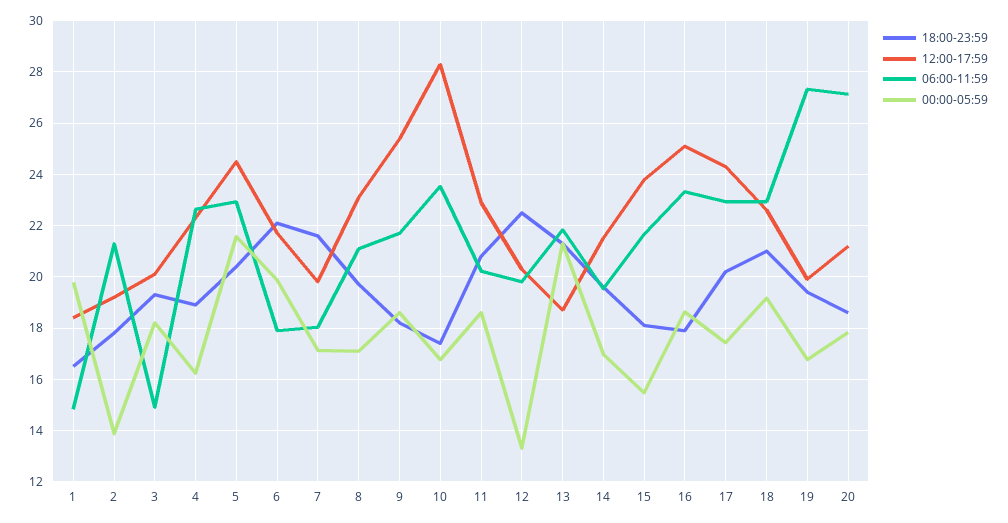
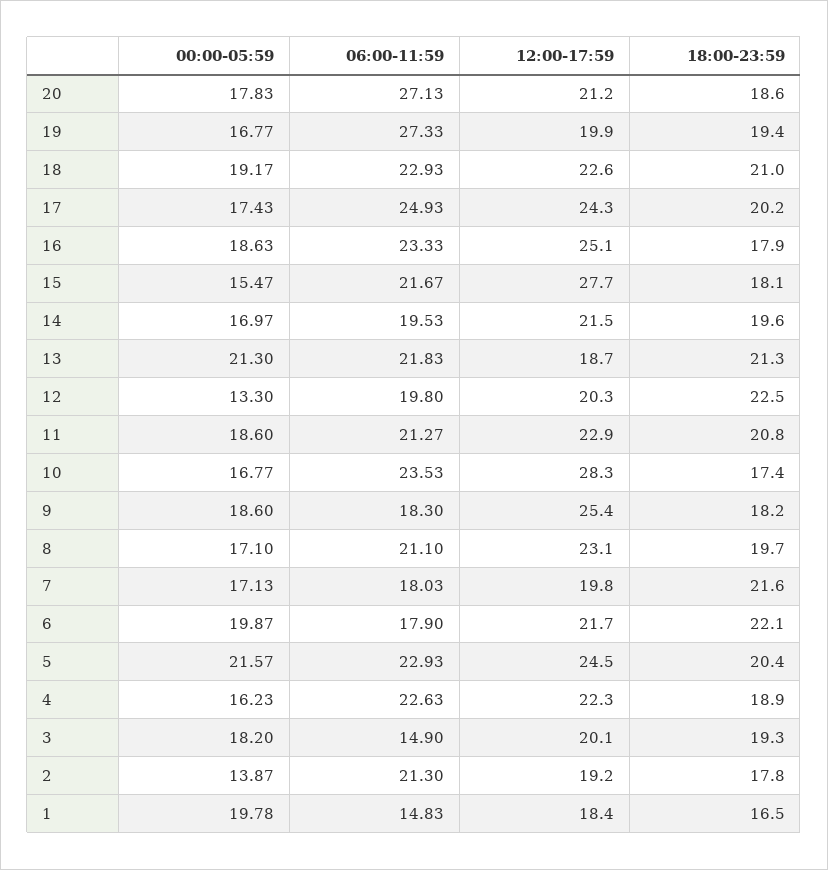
06:00-11:59, 9: 21.75 -> 18.3
06:00-11:59, 11: 20.25 -> 21.27
12:00-17:59, 15: 23.75 -> 27.7
06:00-11:59, 17: 23 -> 24.93

